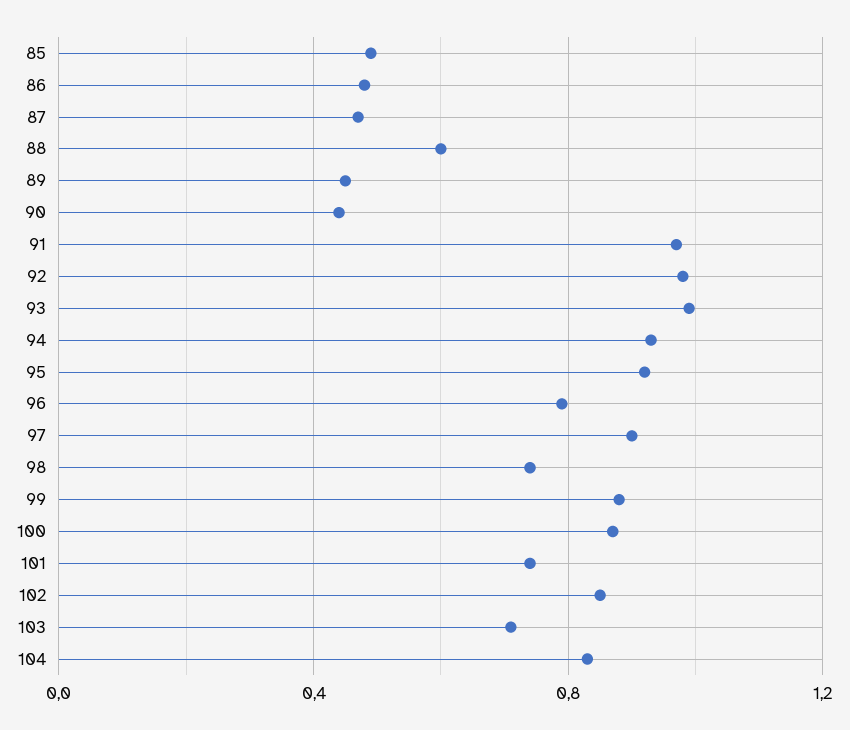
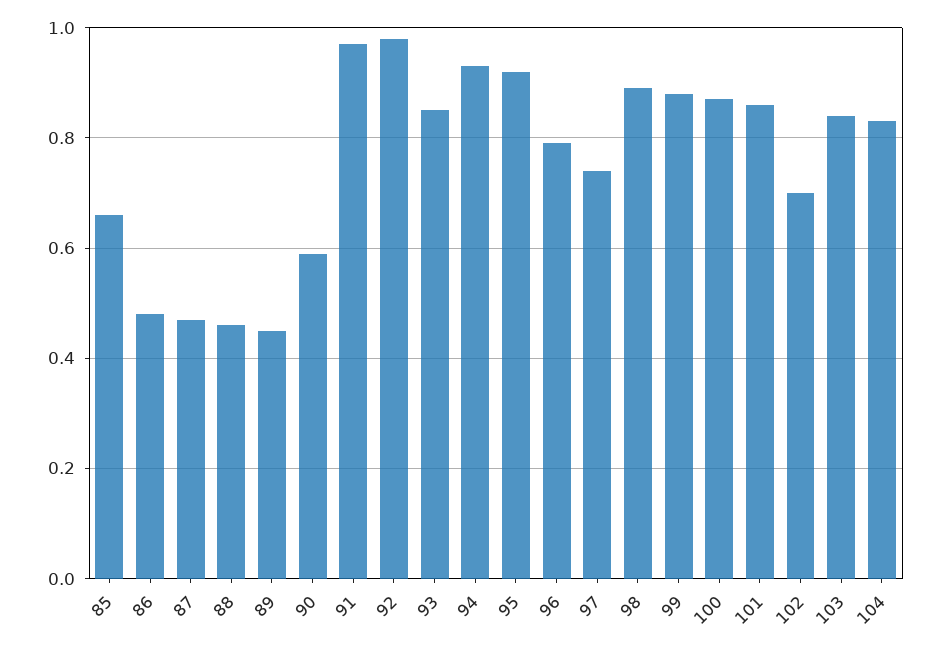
85: 0.5 -> 0.65
88: 0.6 -> 0.45
90: 0.45 -> 0.6
93: 1 -> 0.85
97: 0.9 -> 0.75
98: 0.75 -> 0.9
101: 0.75 -> 0.85
102: 0.85 -> 0.7
103: 0.7 -> 0.85

